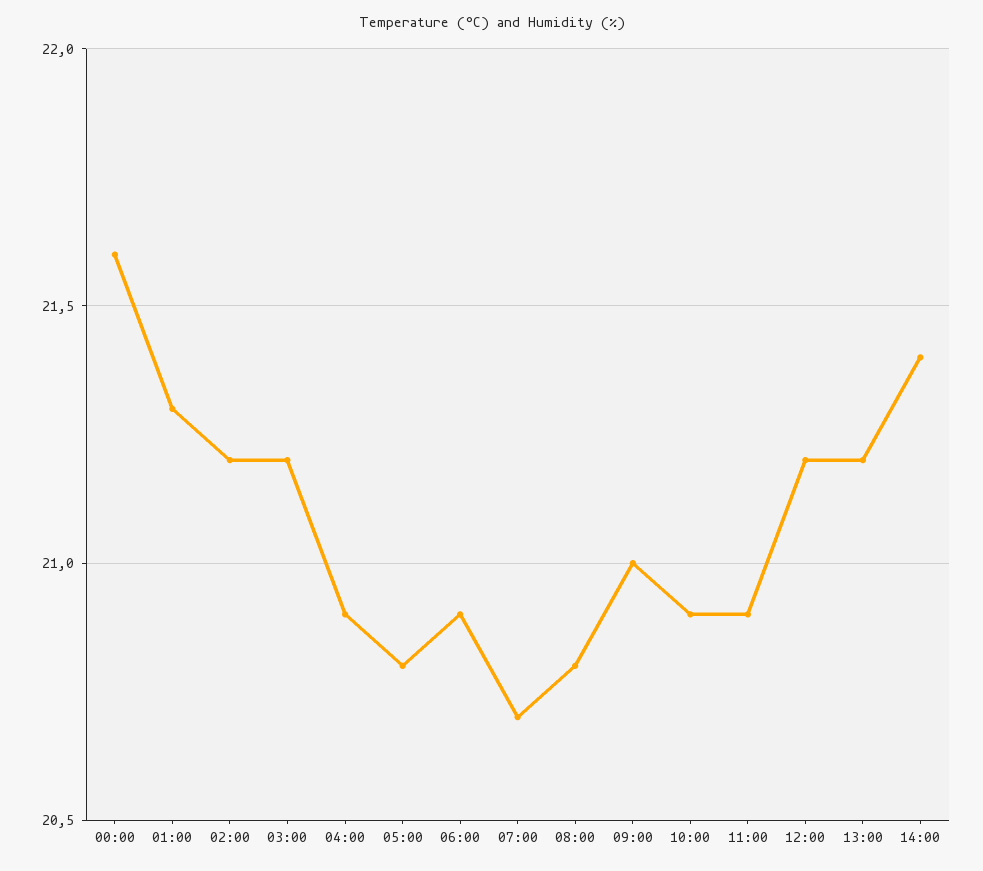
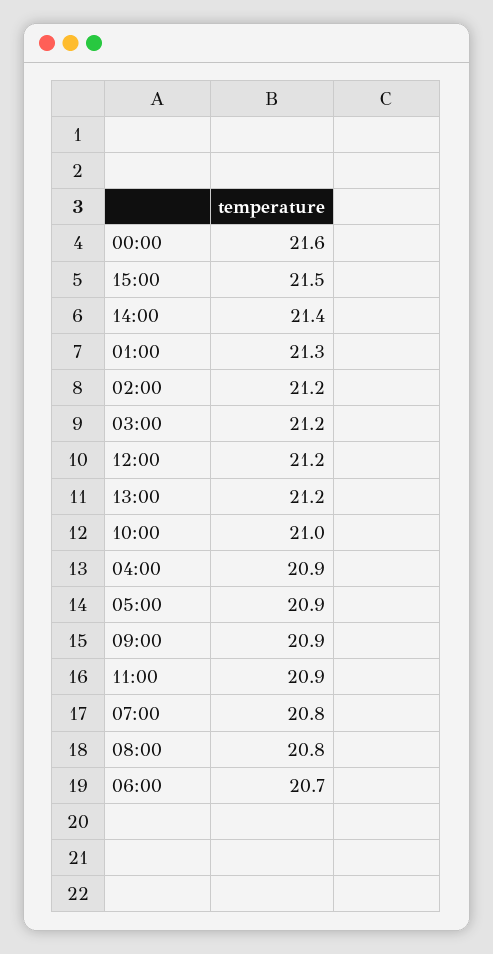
05:00: 20.8 -> 20.9
06:00: 20.9 -> 20.7
07:00: 20.7 -> 20.8
09:00: 21 -> 20.9
10:00: 20.9 -> 21
15:00: none -> 21.5

